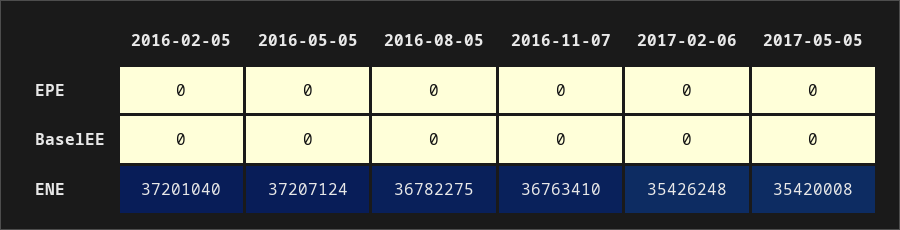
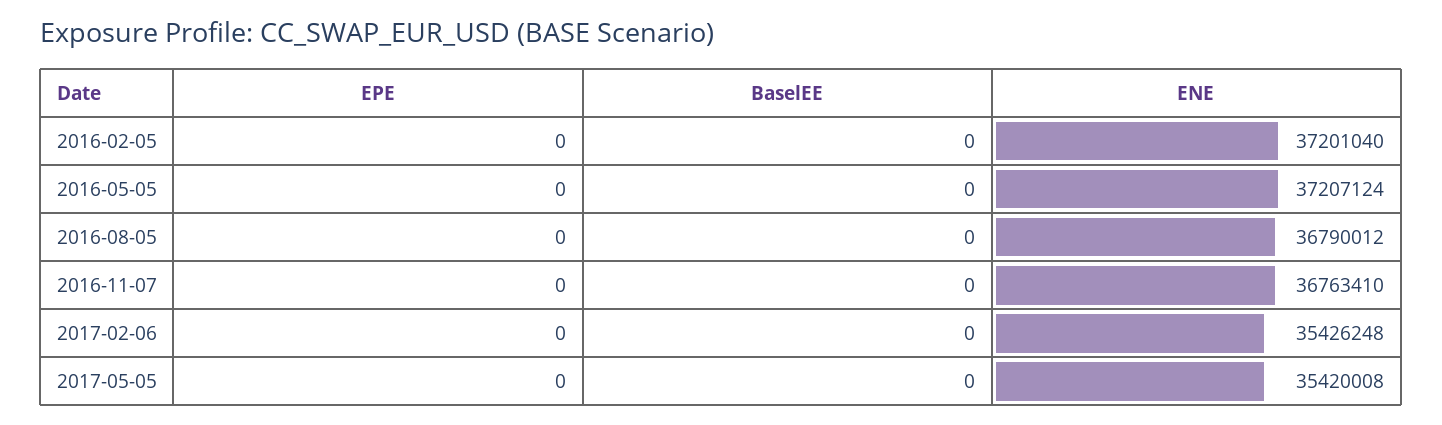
2016-08-05, ENE: 36782275 -> 36790012

